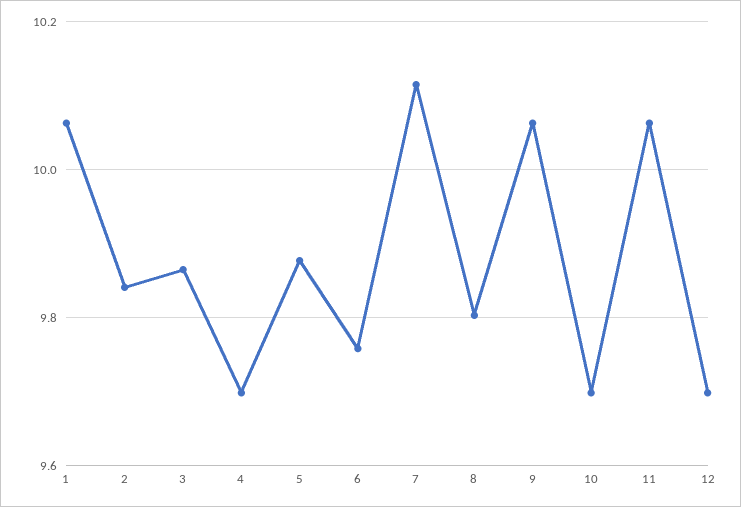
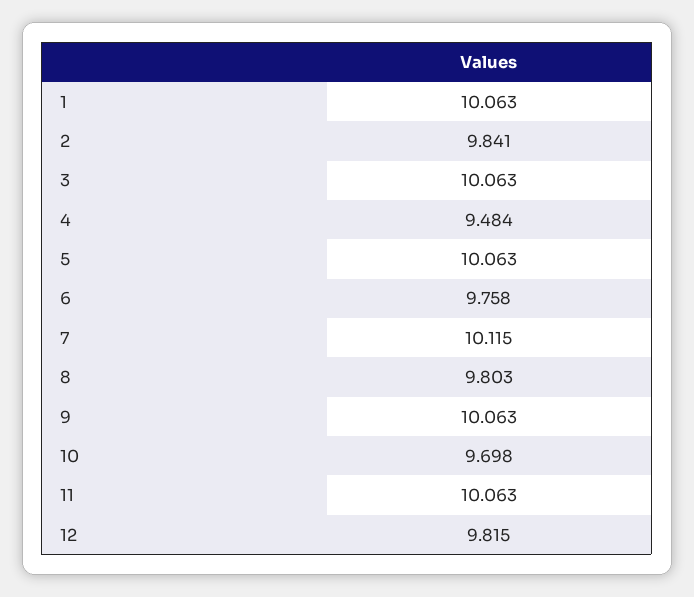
3: 9.86 -> 10.063
4: 9.7 -> 9.484
5: 9.88 -> 10.063
12: 9.7 -> 9.815

